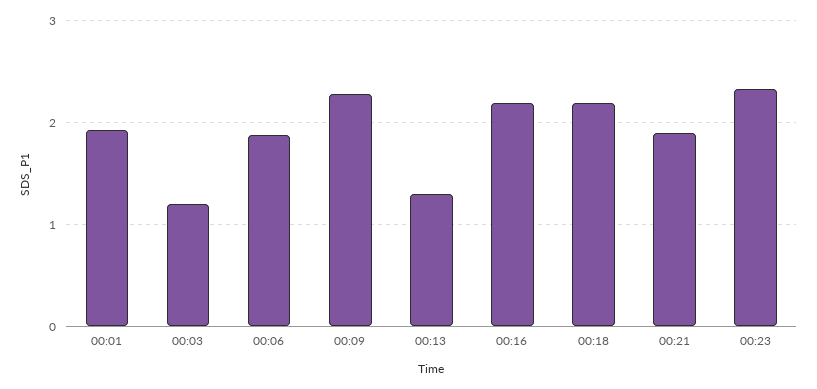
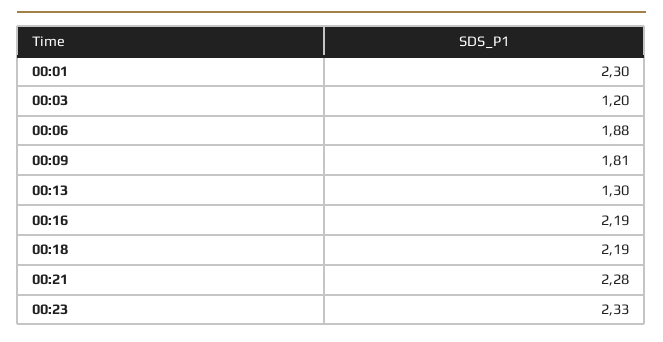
00:01: 1.9 -> 2.3
00:09: 2.3 -> 1.81
00:21: 1.9 -> 2.28

